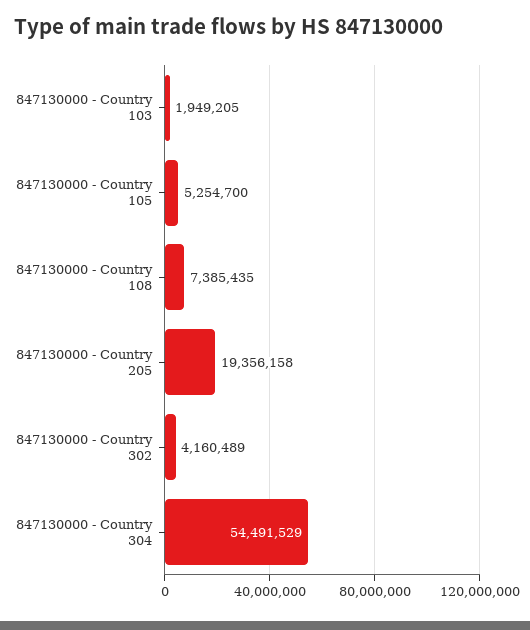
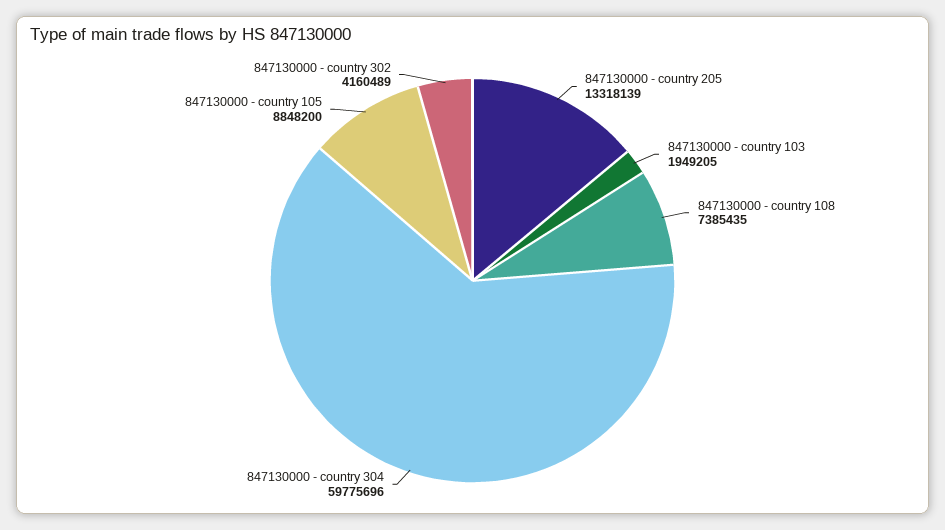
847130000 - Country 105: 5254700 -> 8848200
847130000 - Country 205: 19356158 -> 13318139
847130000 - Country 304: 54491529 -> 59775696

